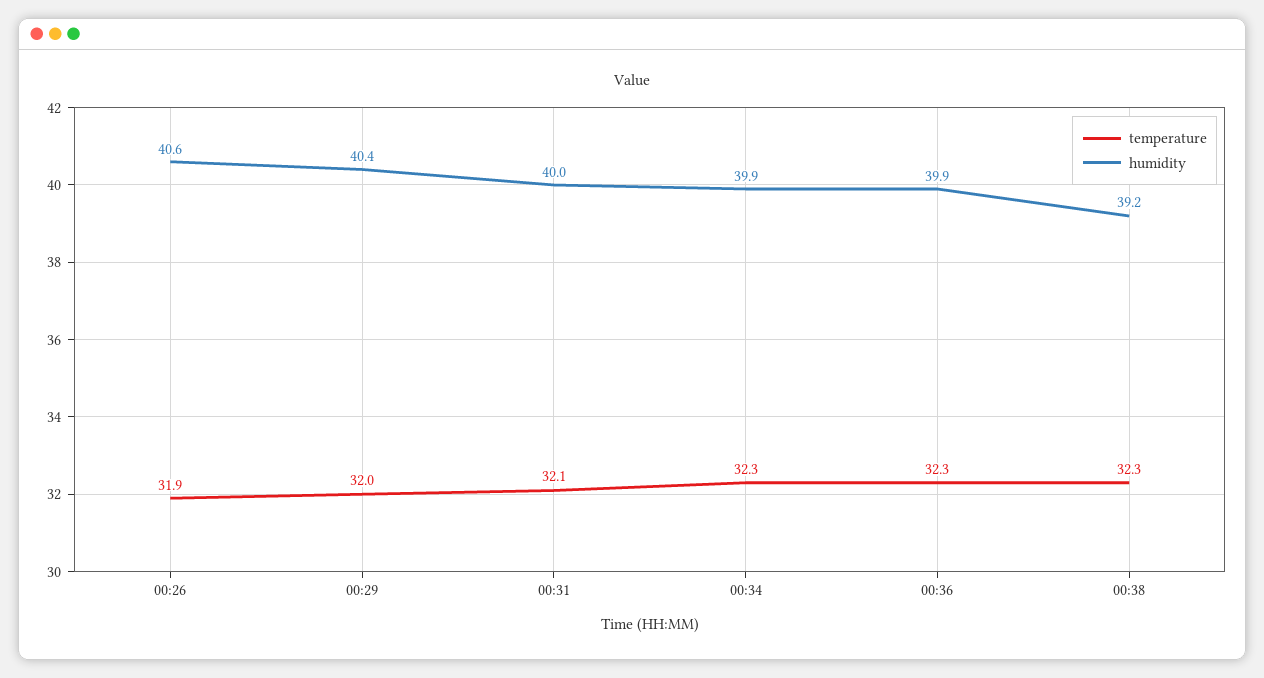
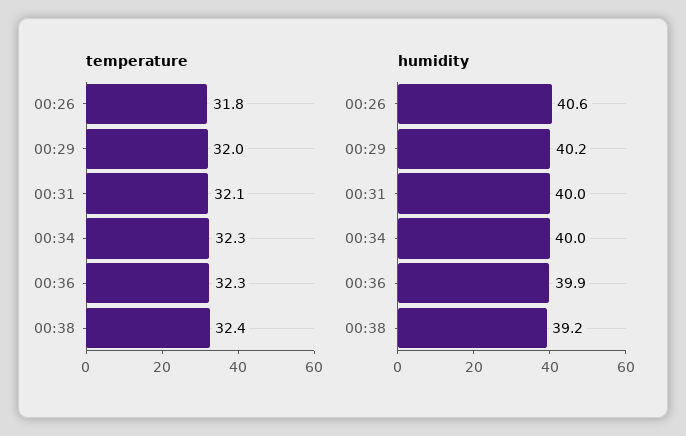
temperature, 00:26: 31.9 -> 31.8
humidity, 00:29: 40.4 -> 40.2
humidity, 00:34: 39.9 -> 40
temperature, 00:38: 32.3 -> 32.4

